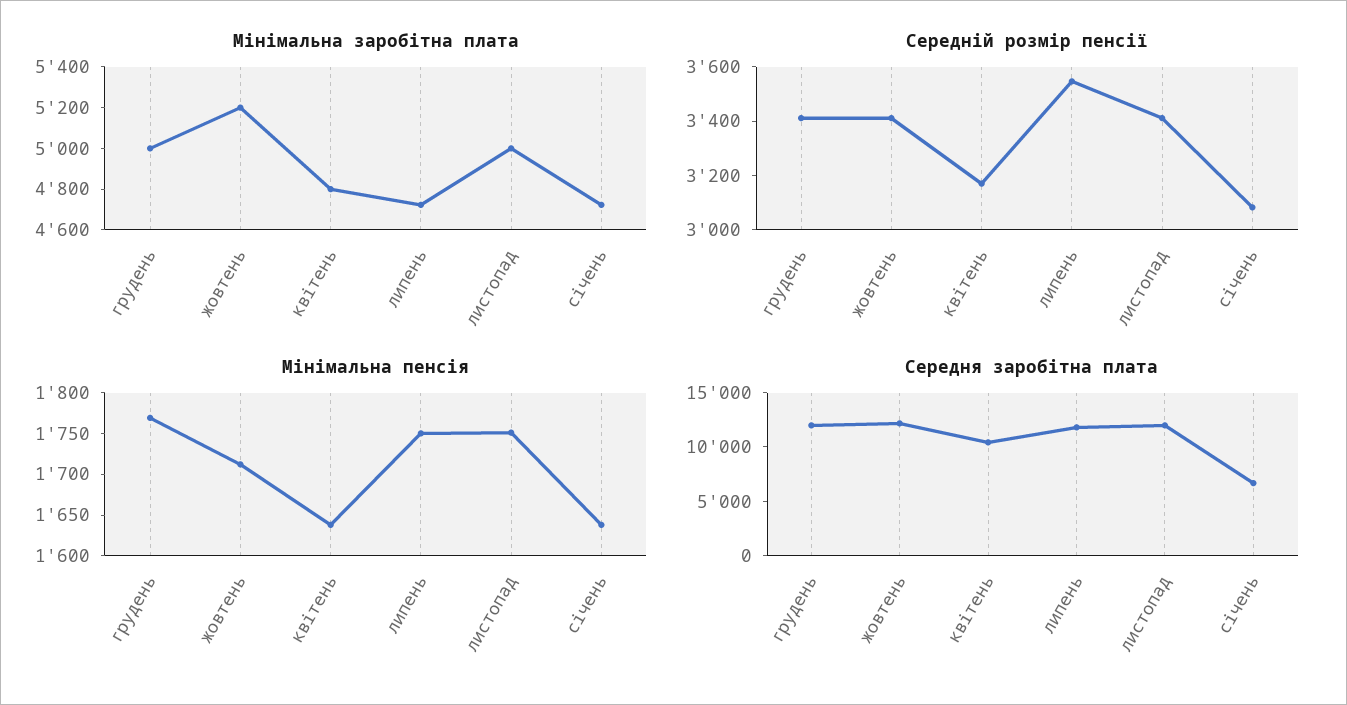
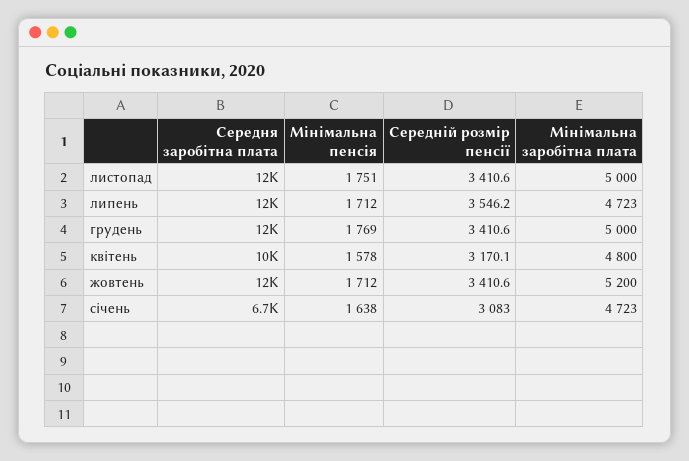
Мінімальна пенсія, квітень: 1640 -> 1578
Мінімальна пенсія, липень: 1750 -> 1712

